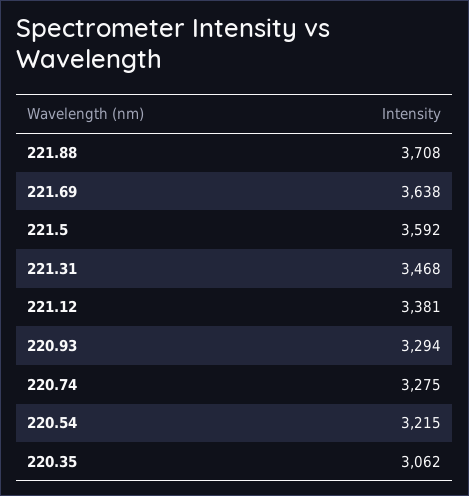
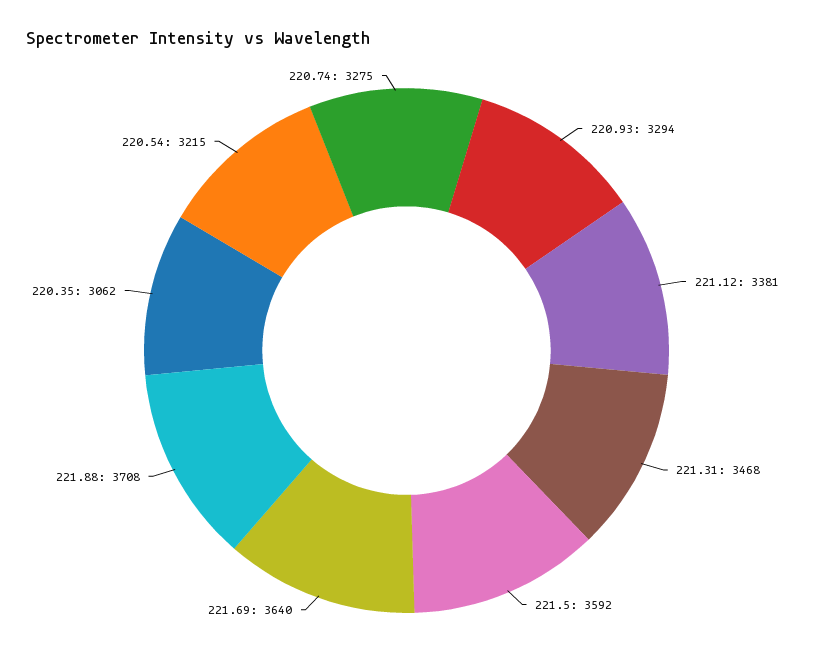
221.69: 3638 -> 3640

